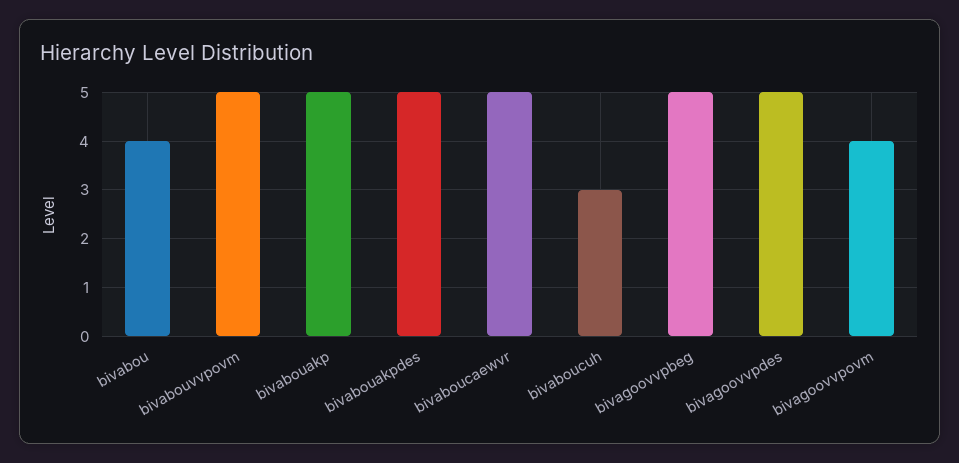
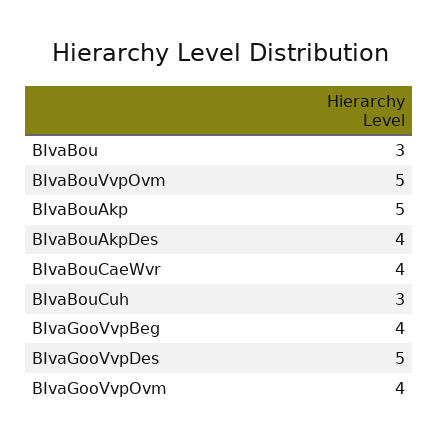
bivabou: 4 -> 3
bivabouakpdes: 5 -> 4
bivaboucaewvr: 5 -> 4
bivagoovvpbeg: 5 -> 4

